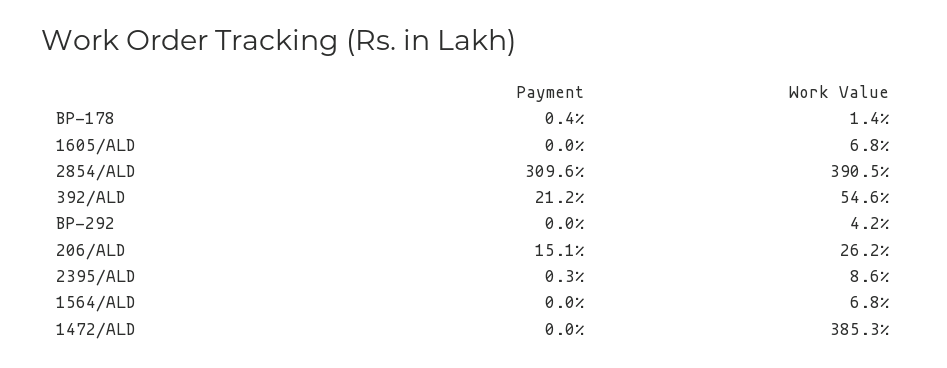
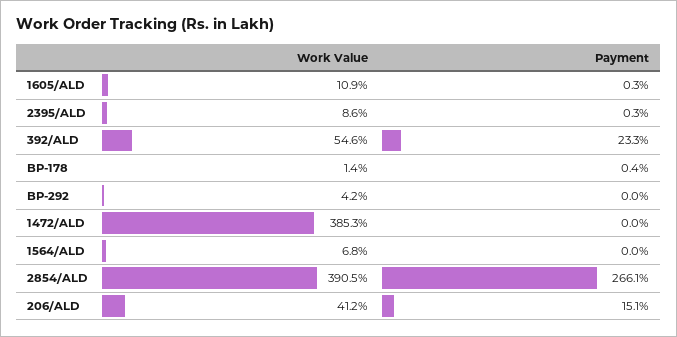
Payment, 1605/ALD: 0 -> 0.3
Work Value, 1605/ALD: 6.8 -> 10.9
Payment, 2854/ALD: 309.6 -> 266.1
Payment, 392/ALD: 21.2 -> 23.3
Work Value, 206/ALD: 26.2 -> 41.2

